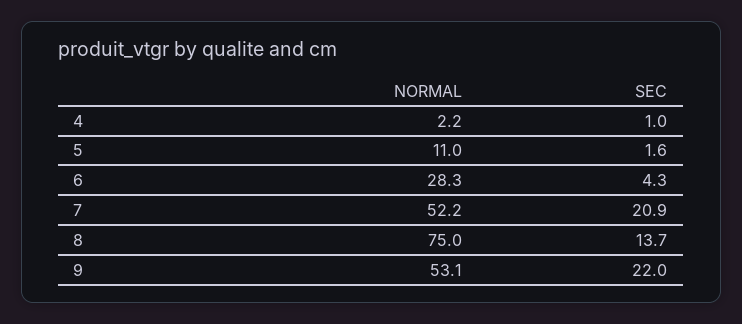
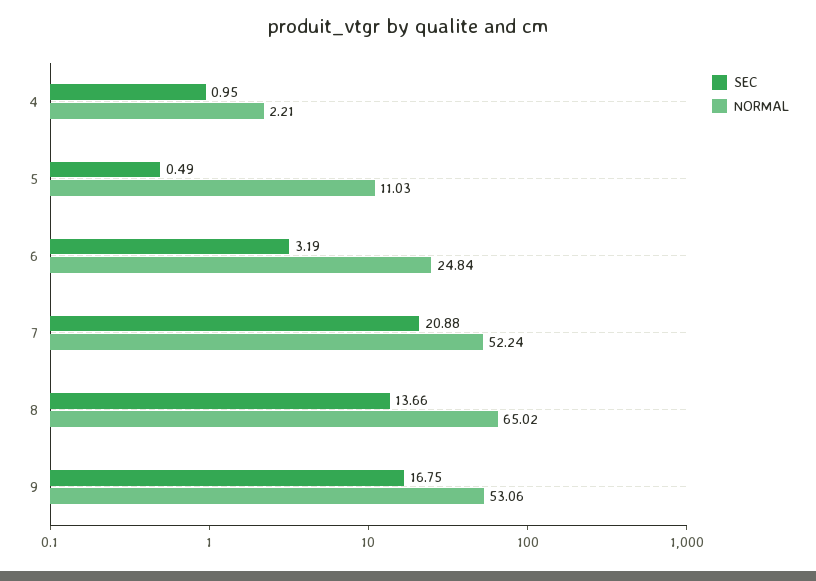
SEC, 5: 1.6 -> 0.49
NORMAL, 6: 28.3 -> 24.84
SEC, 6: 4.3 -> 3.19
NORMAL, 8: 75 -> 65.02
SEC, 9: 22 -> 16.75

